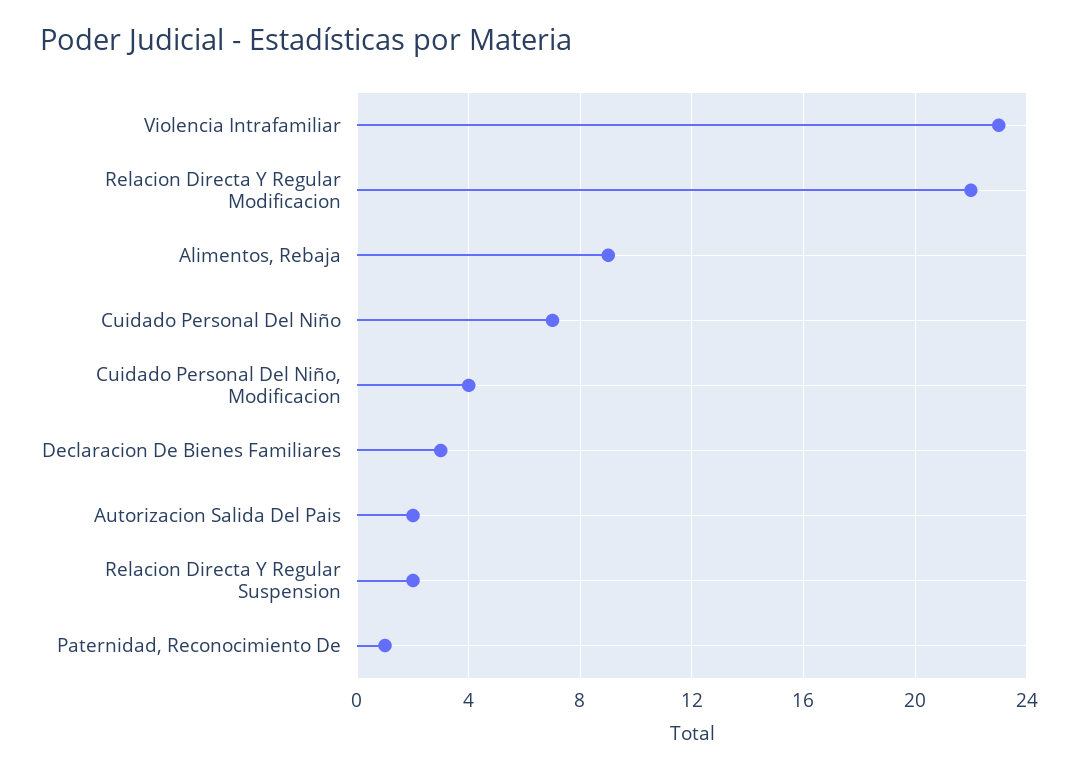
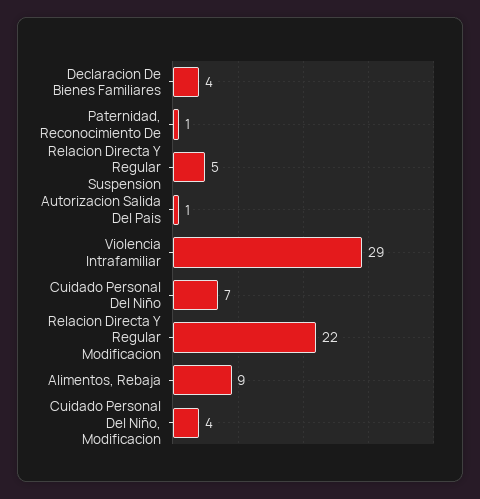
Violencia Intrafamiliar: 23 -> 29
Declaracion De Bienes Familiares: 3 -> 4
Autorizacion Salida Del Pais: 2 -> 1
Relacion Directa Y Regular Suspension: 2 -> 5

